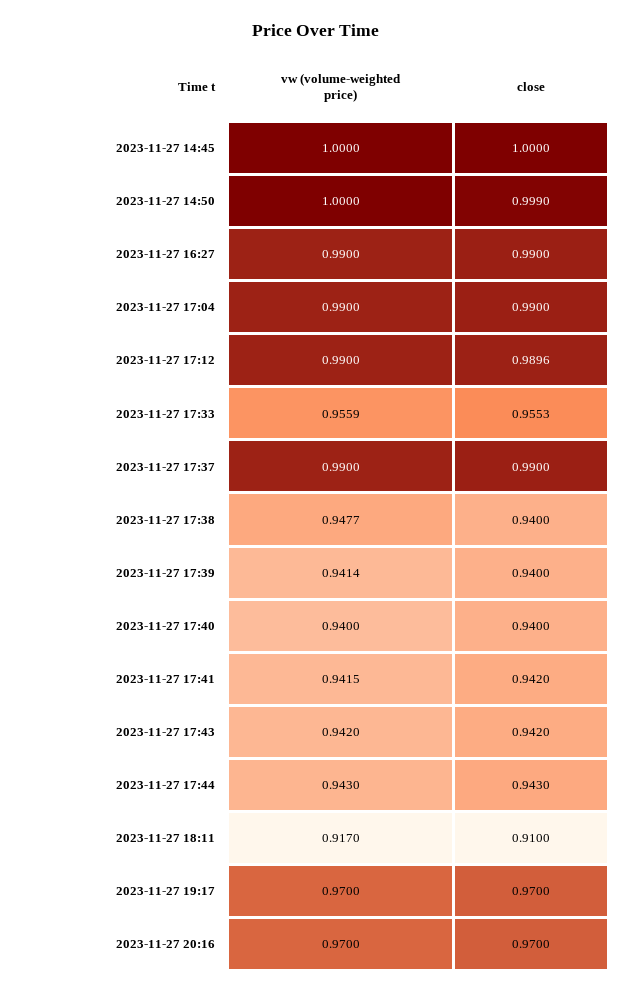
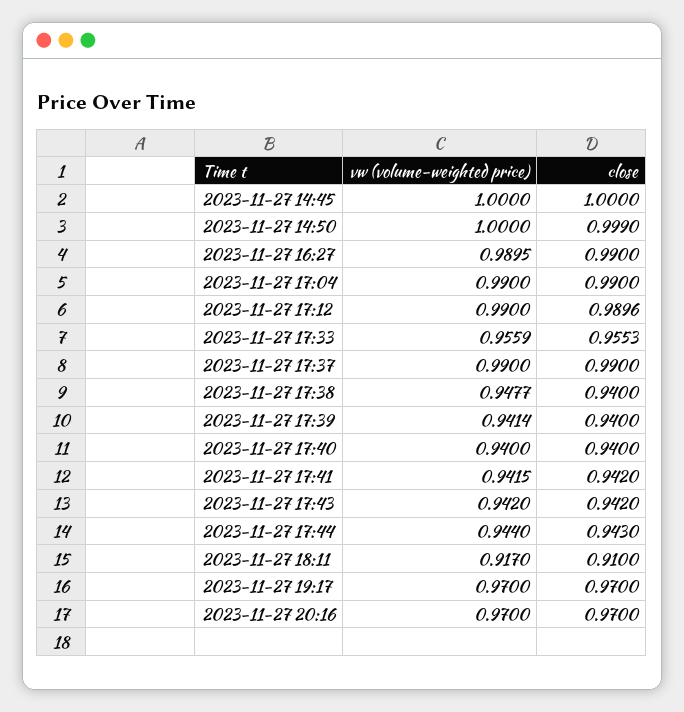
vw (volume-weighted price), 2023-11-27 16:27: 0.99 -> 0.9895
vw (volume-weighted price), 2023-11-27 17:44: 0.943 -> 0.944

